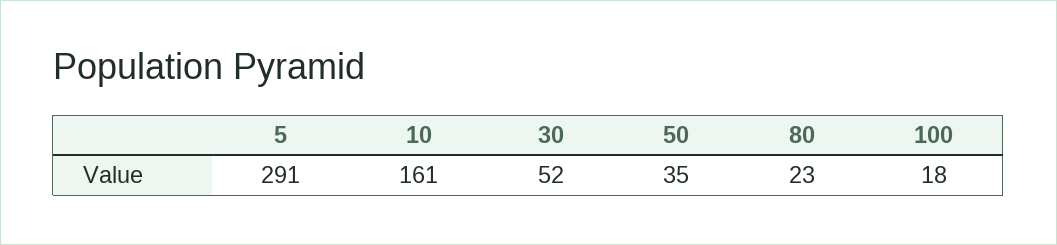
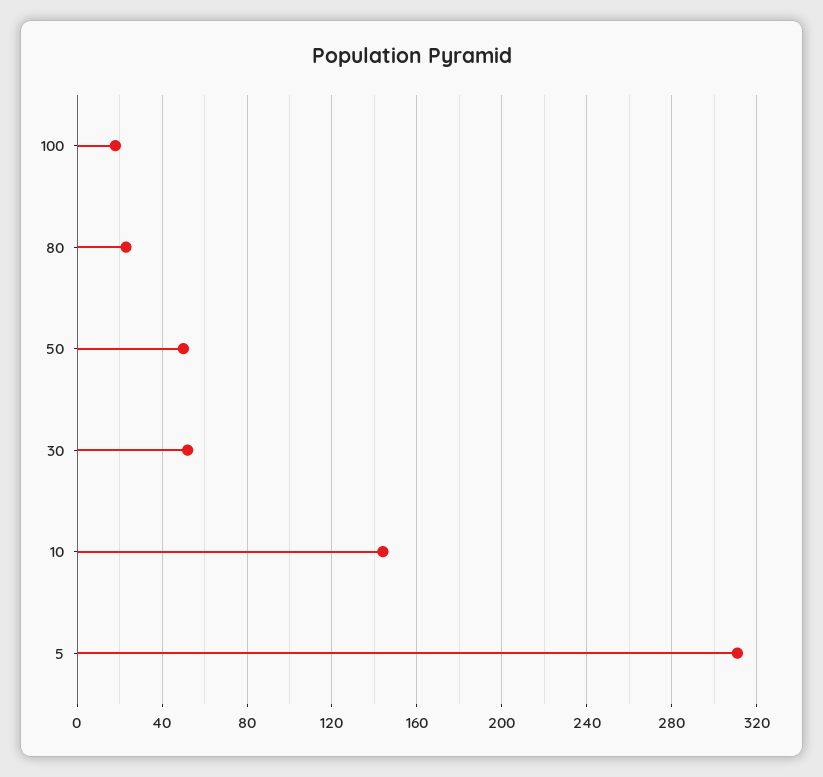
5: 291 -> 310
10: 161 -> 145
50: 35 -> 50

